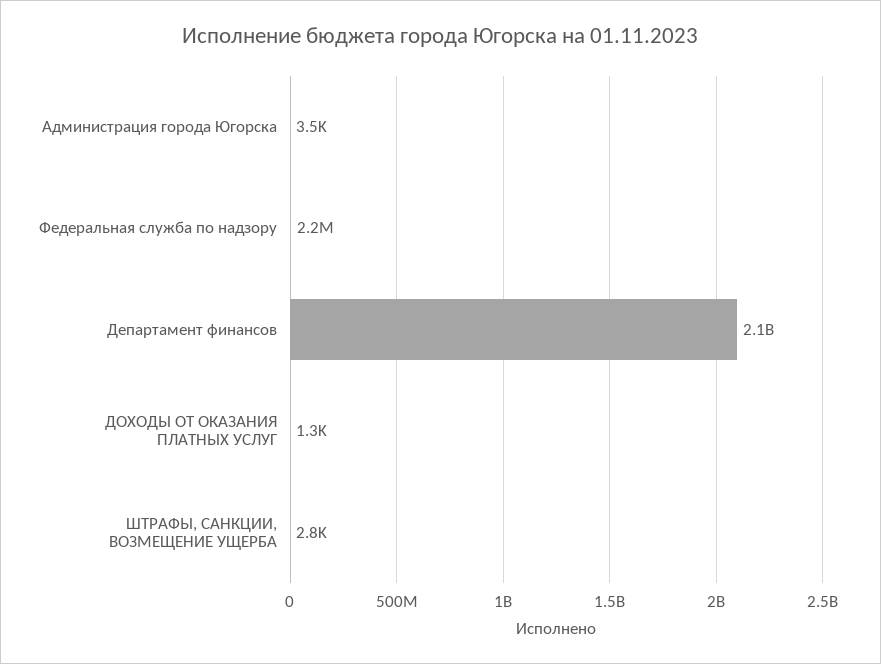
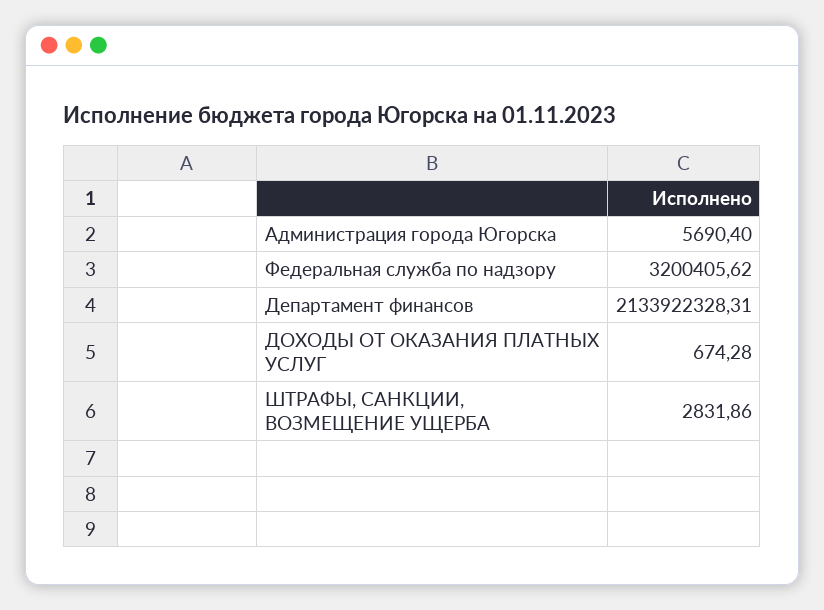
Администрация города Югорска: 3500 -> 5690.4
Федеральная служба по надзору: 2200000 -> 3200405.62
ДОХОДЫ ОТ ОКАЗАНИЯ ПЛАТНЫХ УСЛУГ: 1300 -> 674.28

